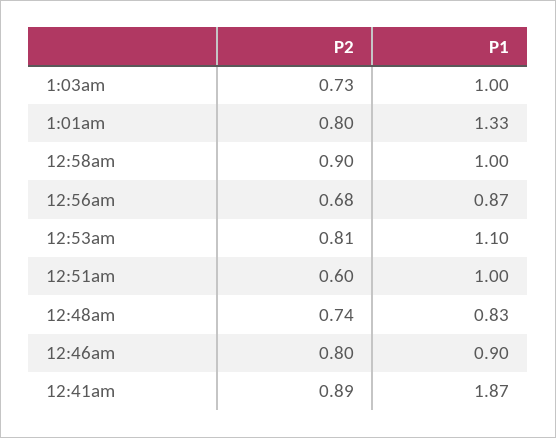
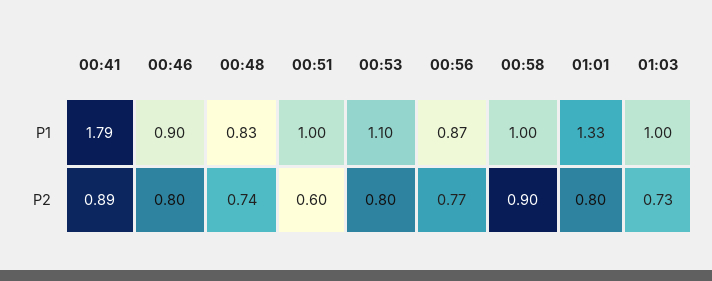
P2, 12:56am: 0.68 -> 0.77
P2, 12:53am: 0.81 -> 0.8
P1, 12:41am: 1.87 -> 1.79

